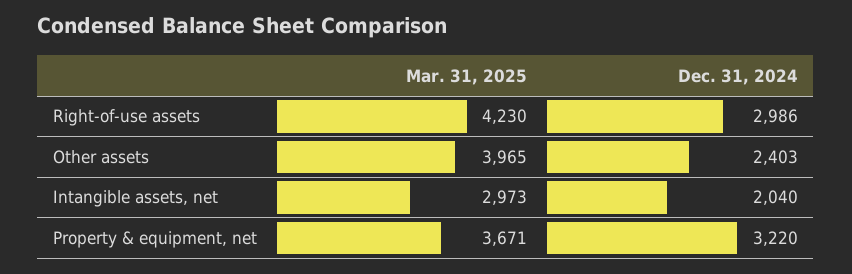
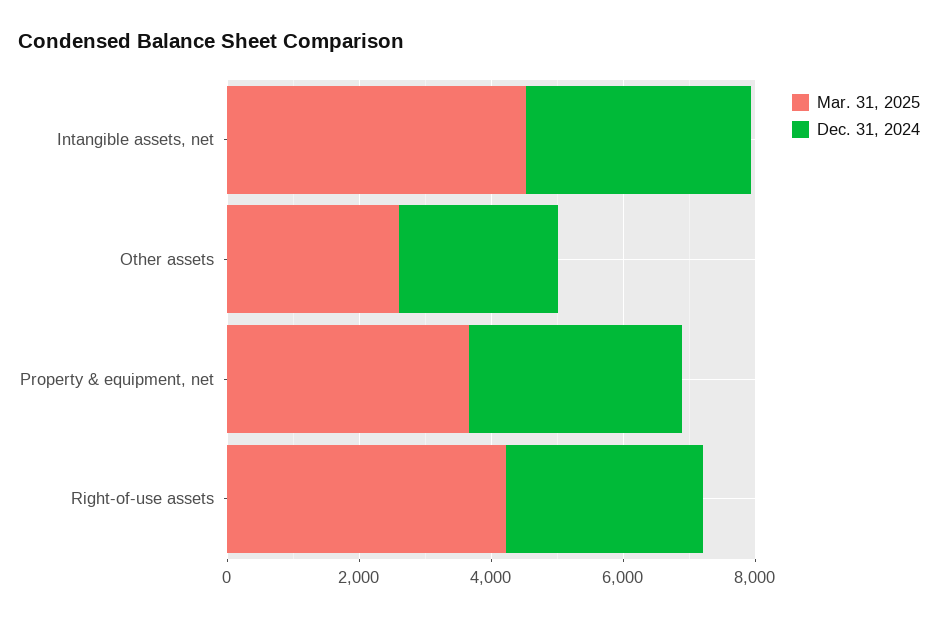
Mar. 31, 2025, Other assets: 3965 -> 2500
Mar. 31, 2025, Intangible assets, net: 2973 -> 4500
Dec. 31, 2024, Intangible assets, net: 2040 -> 3500

